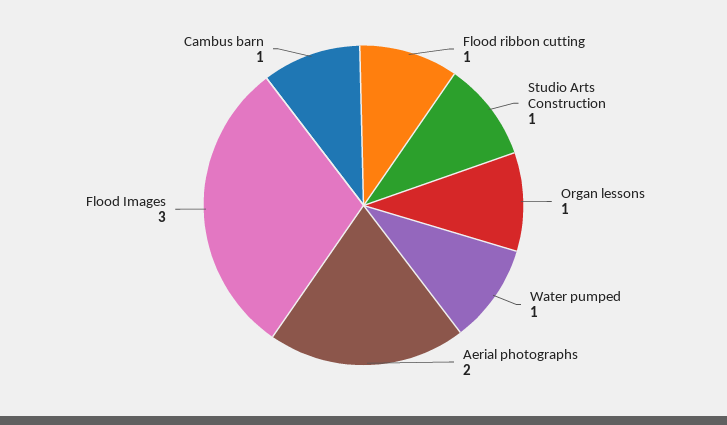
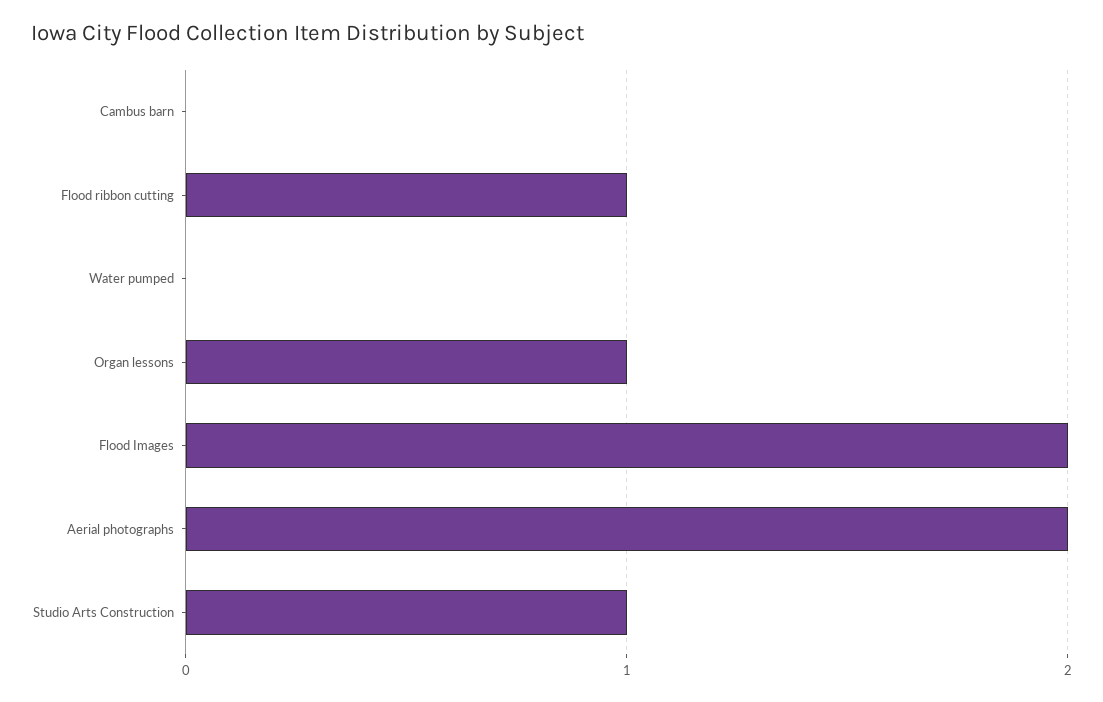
Water pumped: 1 -> 0
Flood Images: 3 -> 2
Cambus barn: 1 -> 0

